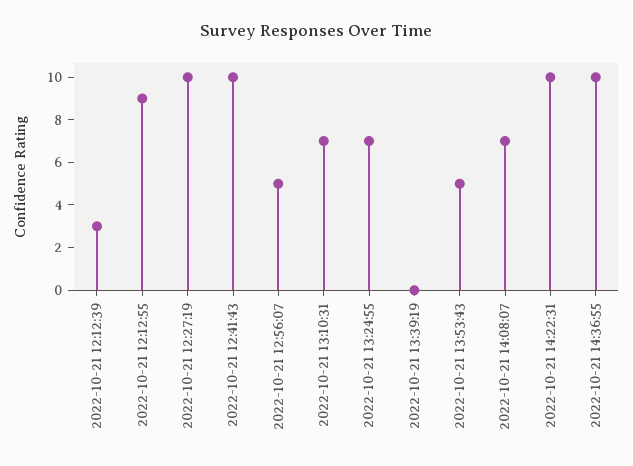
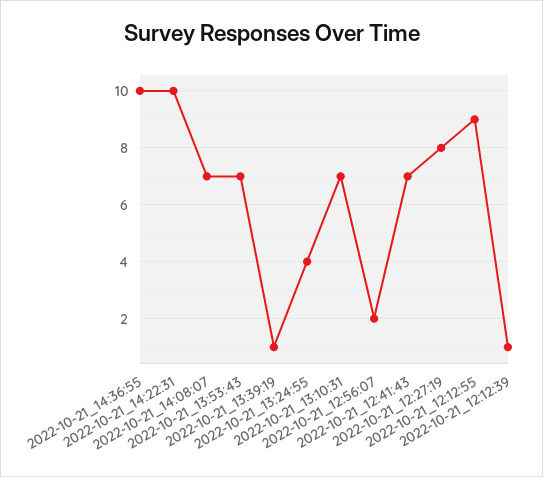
2022-10-21 12:12:39: 3 -> 1
2022-10-21 12:27:19: 10 -> 8
2022-10-21 12:41:43: 10 -> 7
2022-10-21 12:56:07: 5 -> 2
2022-10-21 13:24:55: 7 -> 4
2022-10-21 13:39:19: 0 -> 1
2022-10-21 13:53:43: 5 -> 7

